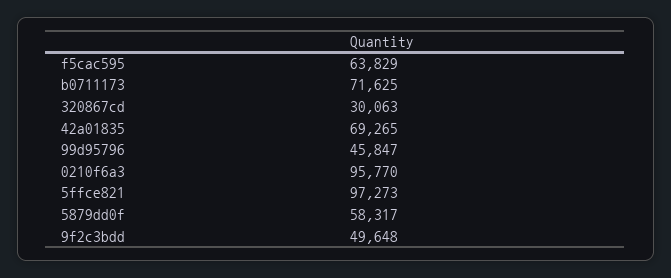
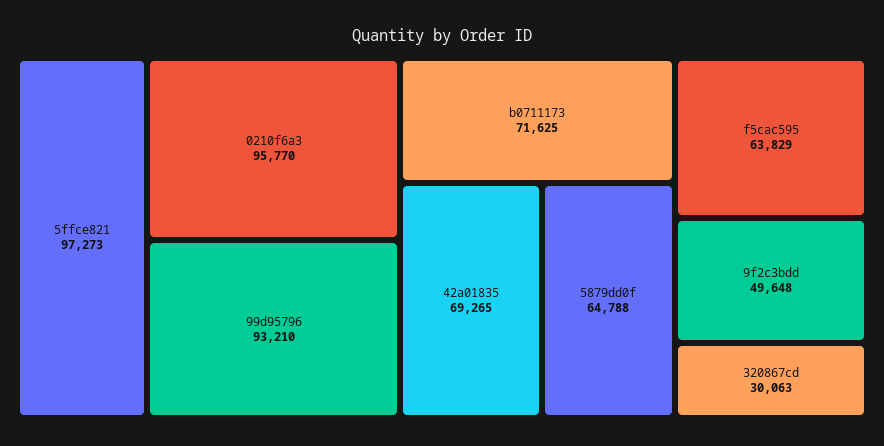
99d95796: 45847 -> 93210
5879dd0f: 58317 -> 64788

